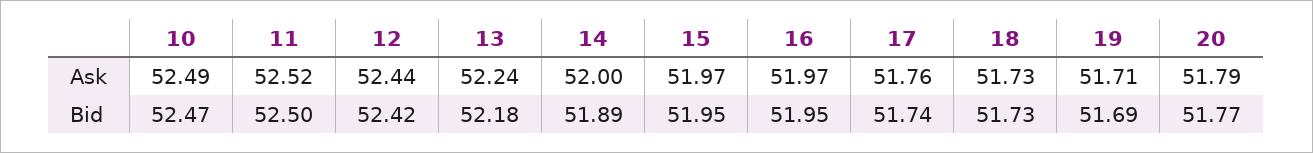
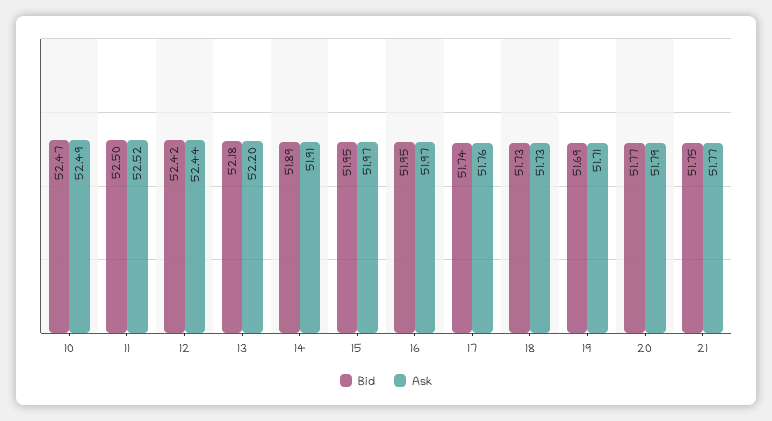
Ask, 13: 52.24 -> 52.2
Ask, 14: 52 -> 51.91
Bid, 21: none -> 51.75
Ask, 21: none -> 51.77

